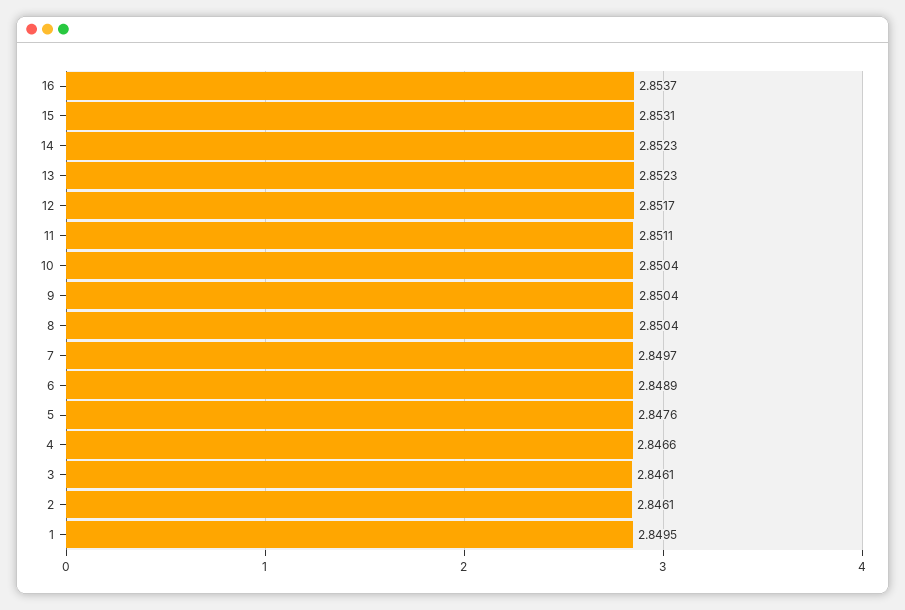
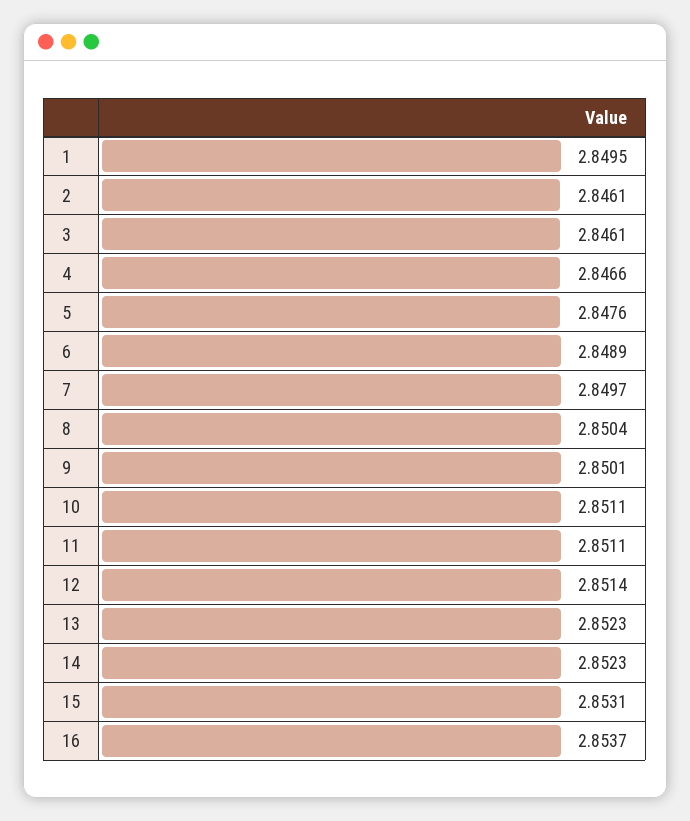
12: 2.8517 -> 2.8514
10: 2.8504 -> 2.8511
9: 2.8504 -> 2.8501

